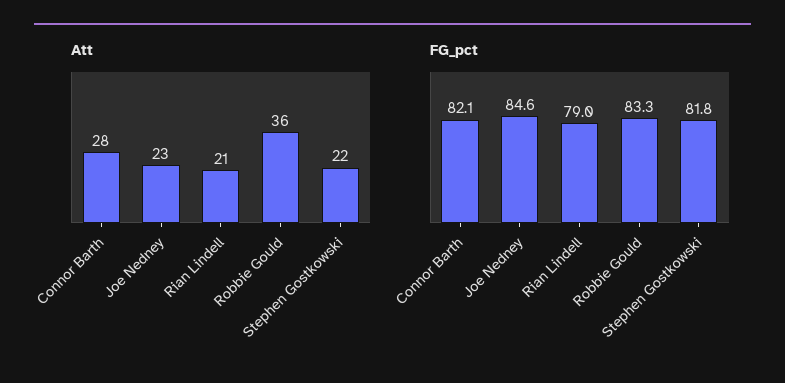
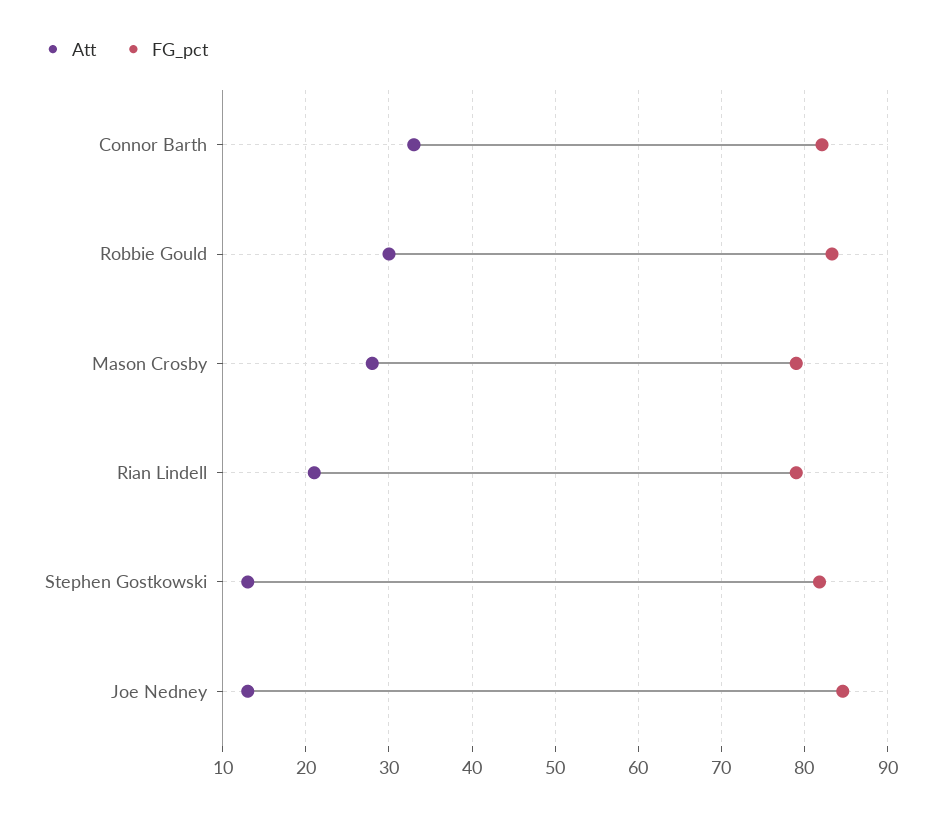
Att, Connor Barth: 28 -> 33
Att, Joe Nedney: 23 -> 13
Att, Robbie Gould: 36 -> 30
Att, Stephen Gostkowski: 22 -> 13
Att, Mason Crosby: none -> 28
FG_pct, Mason Crosby: none -> 79

